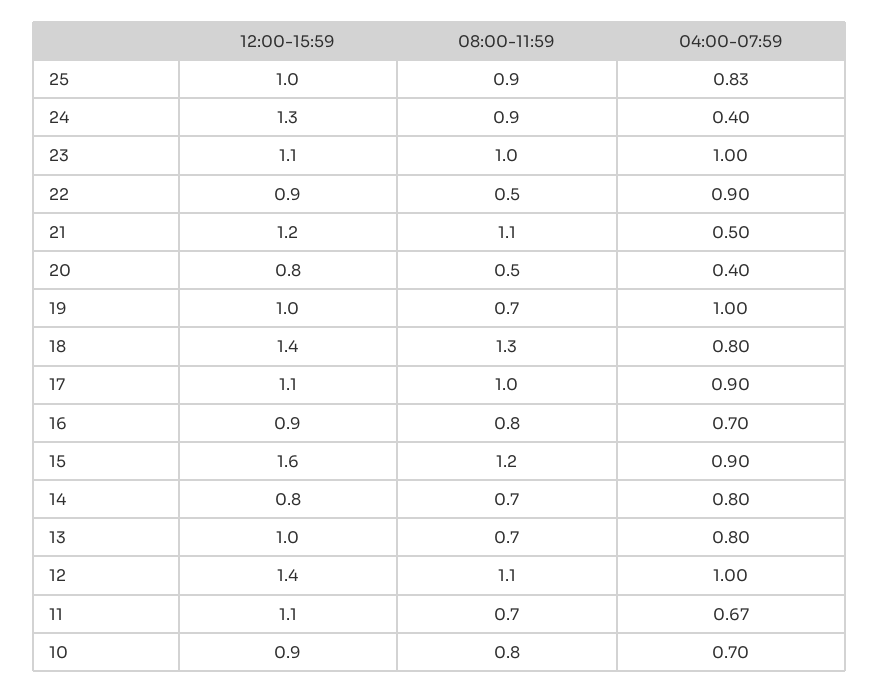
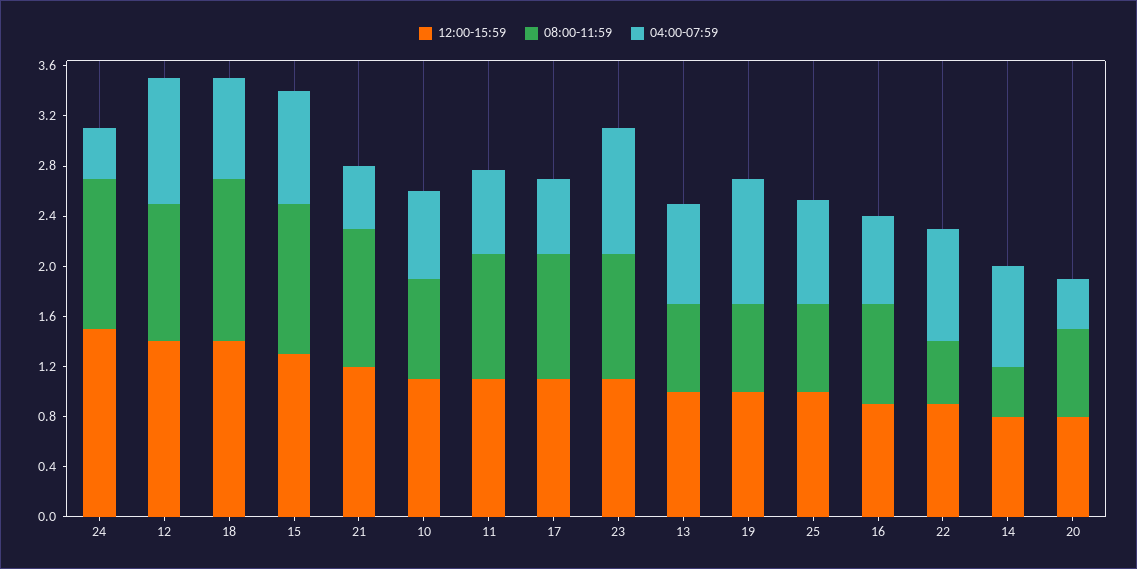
08:00-11:59, 25: 0.9 -> 0.7
12:00-15:59, 24: 1.3 -> 1.5
08:00-11:59, 24: 0.9 -> 1.2
08:00-11:59, 20: 0.5 -> 0.7
04:00-07:59, 17: 0.9 -> 0.6
12:00-15:59, 15: 1.6 -> 1.3
08:00-11:59, 14: 0.7 -> 0.4
08:00-11:59, 11: 0.7 -> 1
12:00-15:59, 10: 0.9 -> 1.1

